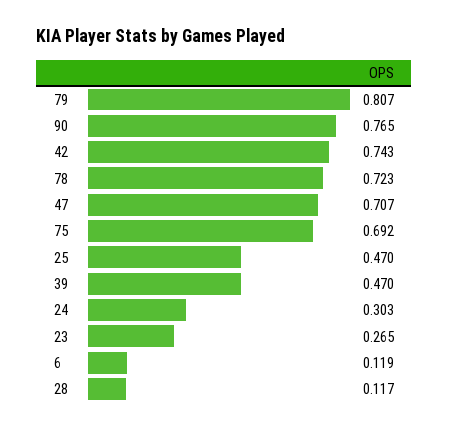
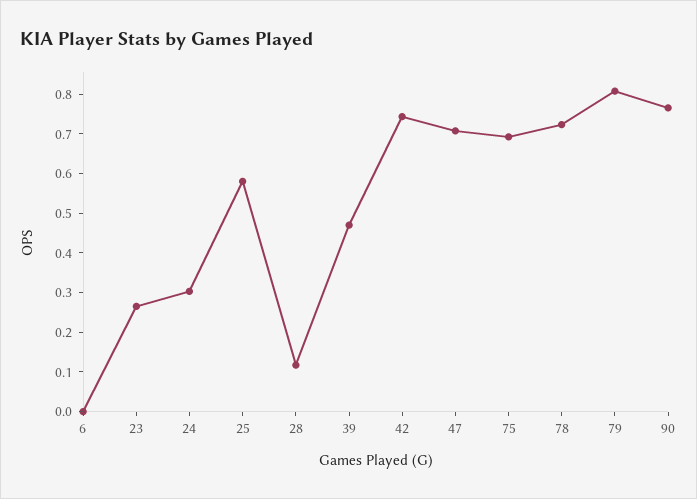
25: 0.47 -> 0.575
6: 0.119 -> 0

